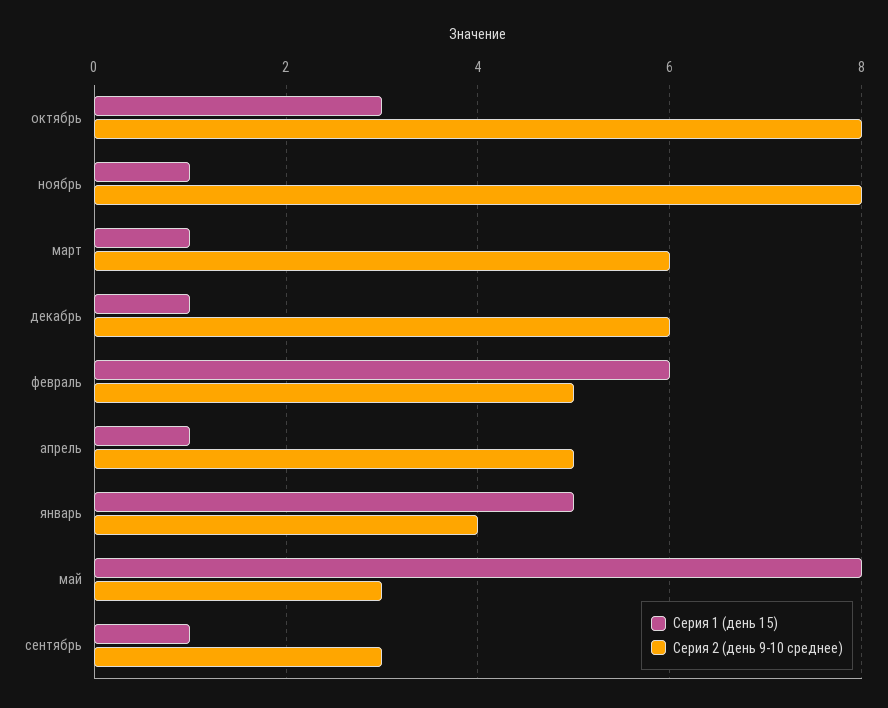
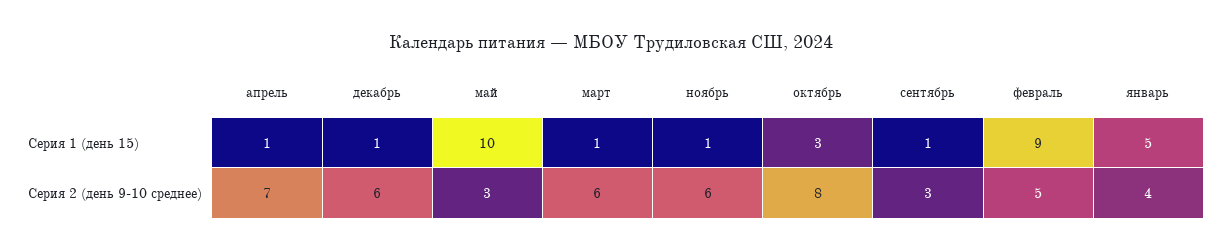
Серия 2 (день 9-10 среднее), ноябрь: 8 -> 6
Серия 1 (день 15), февраль: 6 -> 9
Серия 2 (день 9-10 среднее), апрель: 5 -> 7
Серия 1 (день 15), май: 8 -> 10

